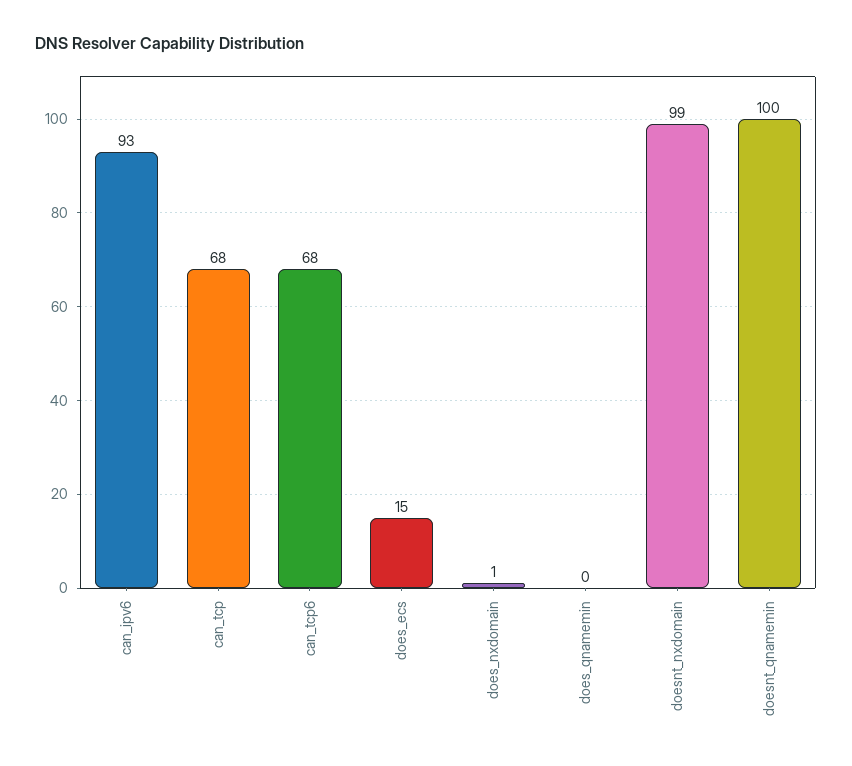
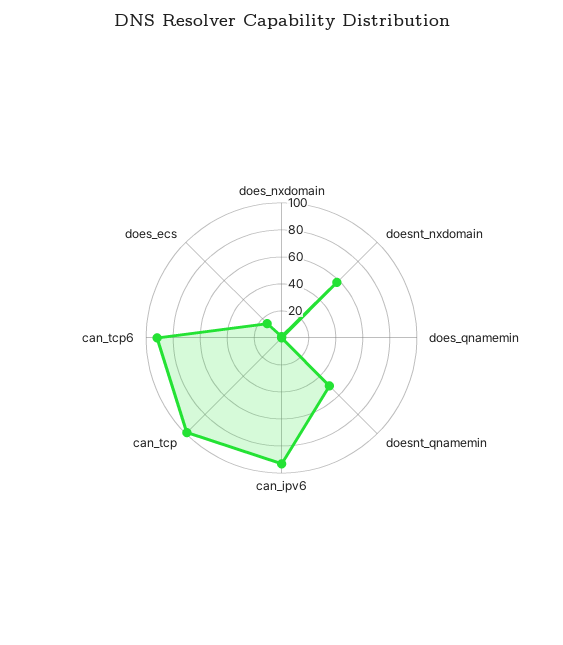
can_tcp: 68 -> 100
can_tcp6: 68 -> 90
doesnt_nxdomain: 99 -> 60
doesnt_qnamemin: 100 -> 50

